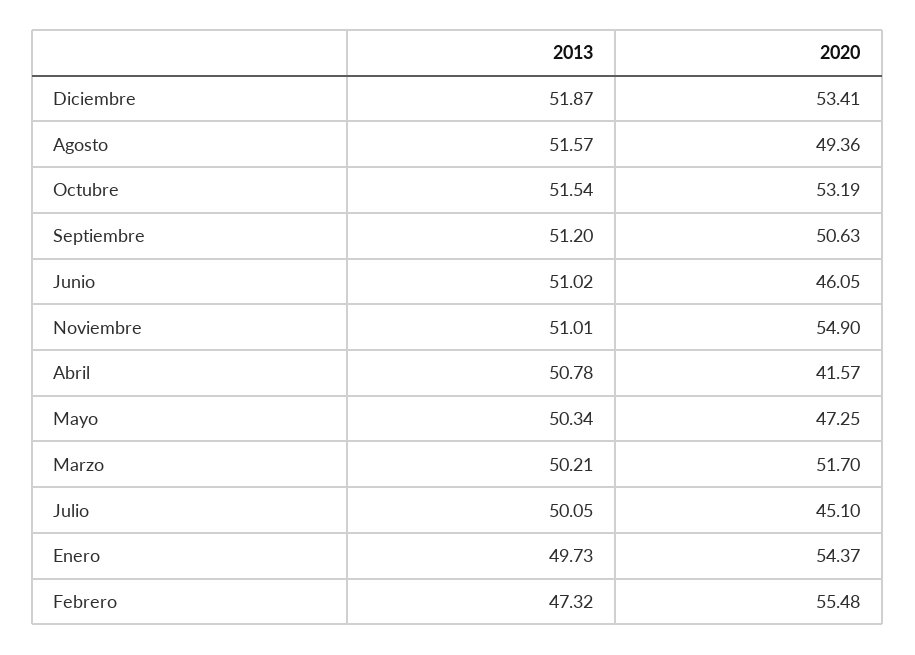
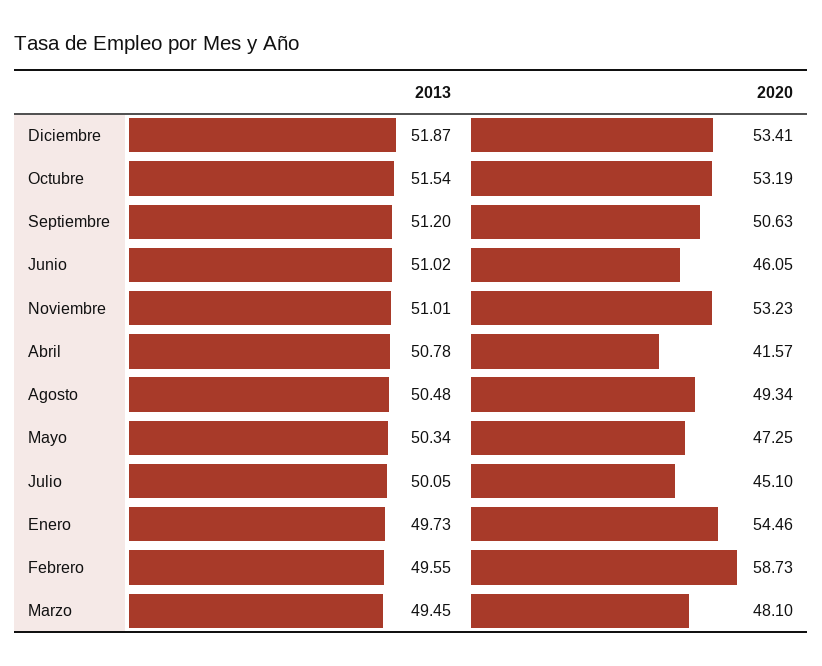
2013, Agosto: 51.57 -> 50.48
2020, Agosto: 49.36 -> 49.34
2020, Noviembre: 54.9 -> 53.23
2013, Marzo: 50.21 -> 49.45
2020, Marzo: 51.7 -> 48.1
2020, Enero: 54.37 -> 54.46
2013, Febrero: 47.32 -> 49.55
2020, Febrero: 55.48 -> 58.73

